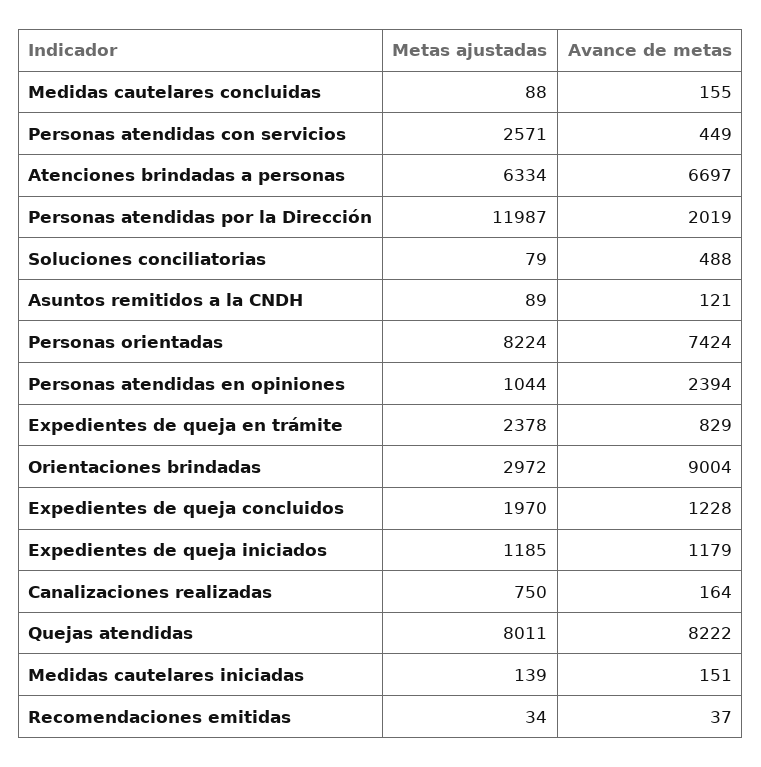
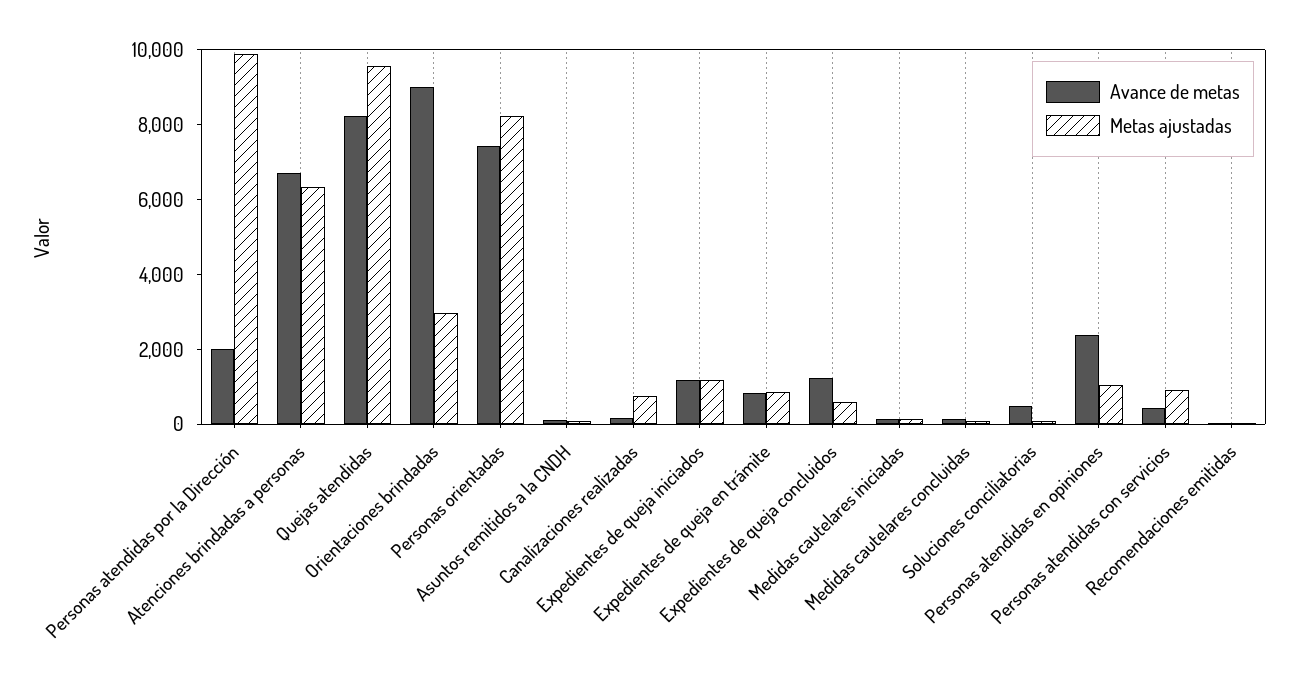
Metas ajustadas, Personas atendidas con servicios: 2571 -> 1000
Metas ajustadas, Personas atendidas por la Dirección: 11987 -> 10000
Metas ajustadas, Expedientes de queja en trámite: 2378 -> 1000
Metas ajustadas, Expedientes de queja concluidos: 1970 -> 500
Metas ajustadas, Quejas atendidas: 8011 -> 9500

